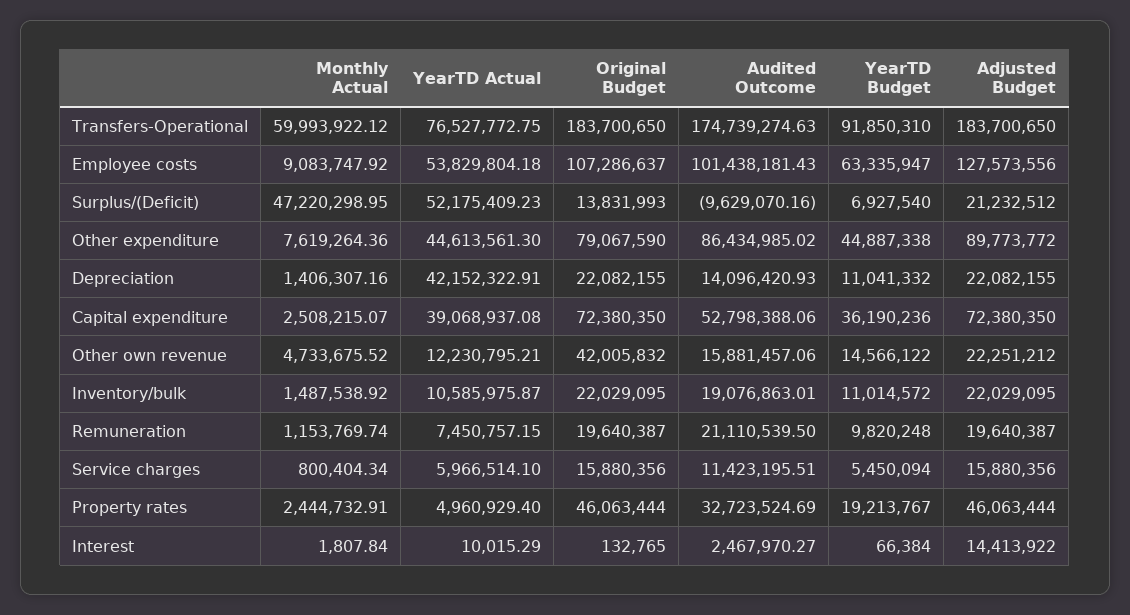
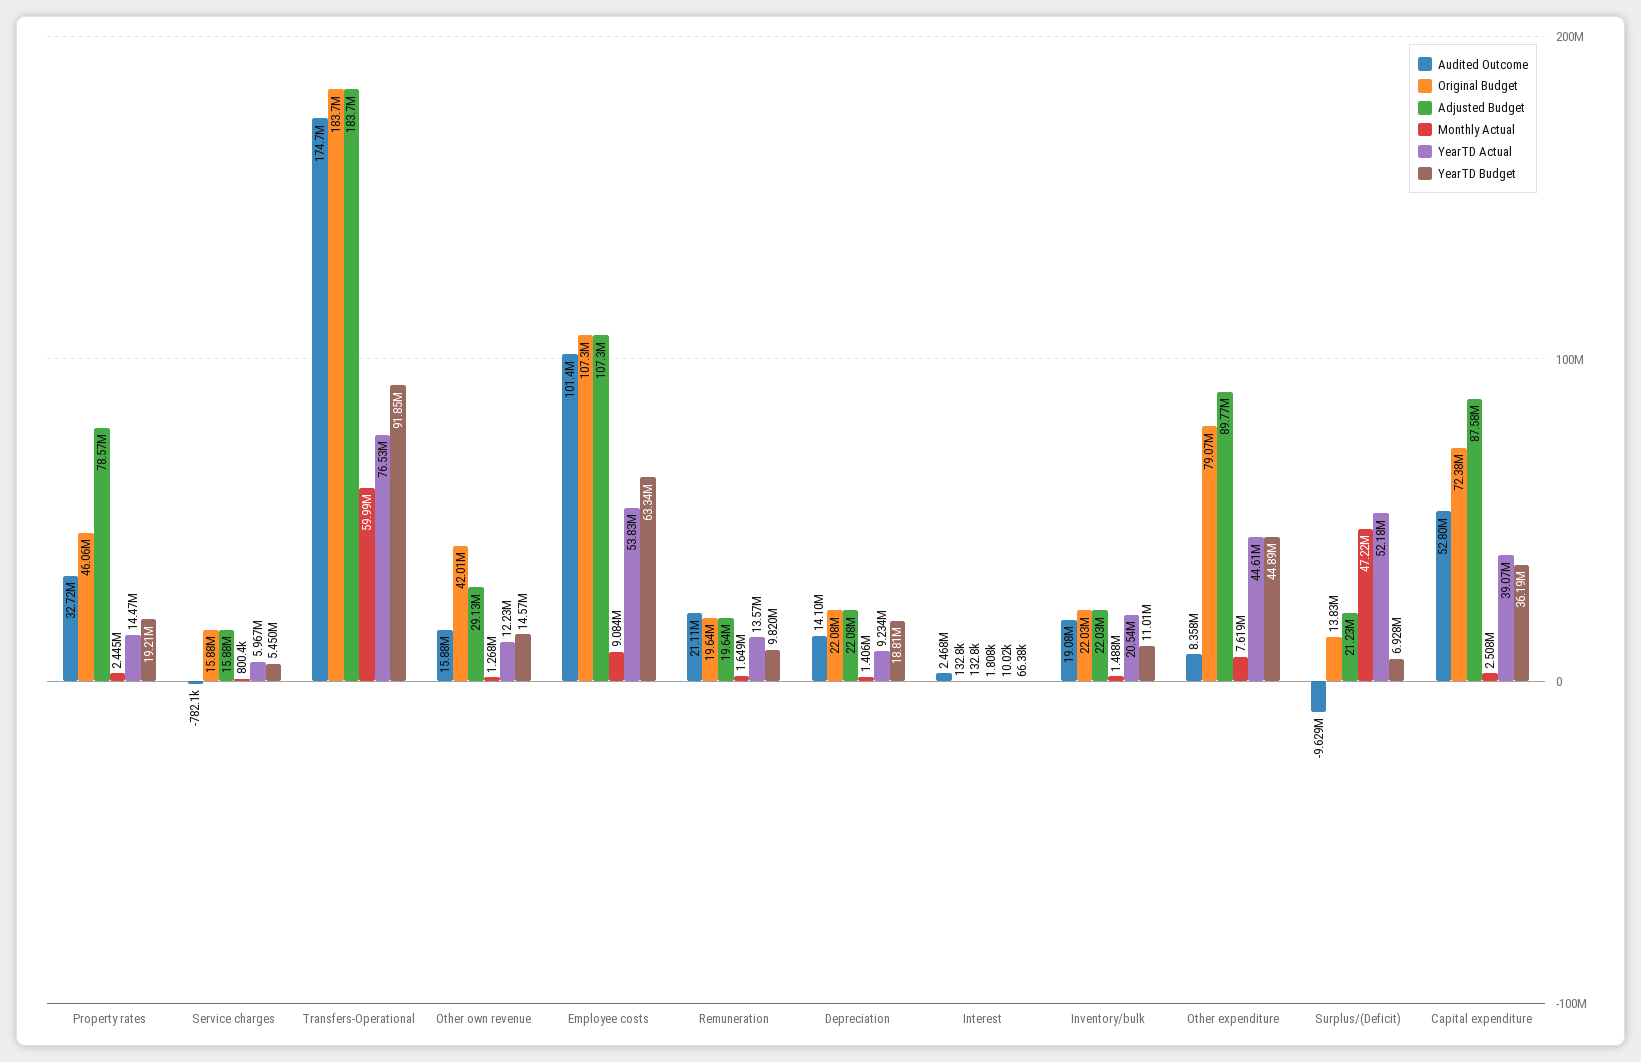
Adjusted Budget, Employee costs: 127573556 -> 107300000
Audited Outcome, Other expenditure: 86434985.02 -> 8358000
YearTD Actual, Depreciation: 42152322.91 -> 9234000
YearTD Budget, Depreciation: 11041332 -> 18810000
Adjusted Budget, Capital expenditure: 72380350 -> 87580000
Monthly Actual, Other own revenue: 4733675.52 -> 1268000
Adjusted Budget, Other own revenue: 22251212 -> 29130000
YearTD Actual, Inventory/bulk: 10585975.87 -> 20540000
Monthly Actual, Remuneration: 1153769.74 -> 1649000
YearTD Actual, Remuneration: 7450757.15 -> 13570000
Audited Outcome, Service charges: 11423195.51 -> -782100
YearTD Actual, Property rates: 4960929.4 -> 14470000
Adjusted Budget, Property rates: 46063444 -> 78570000
Adjusted Budget, Interest: 14413922 -> 132800

